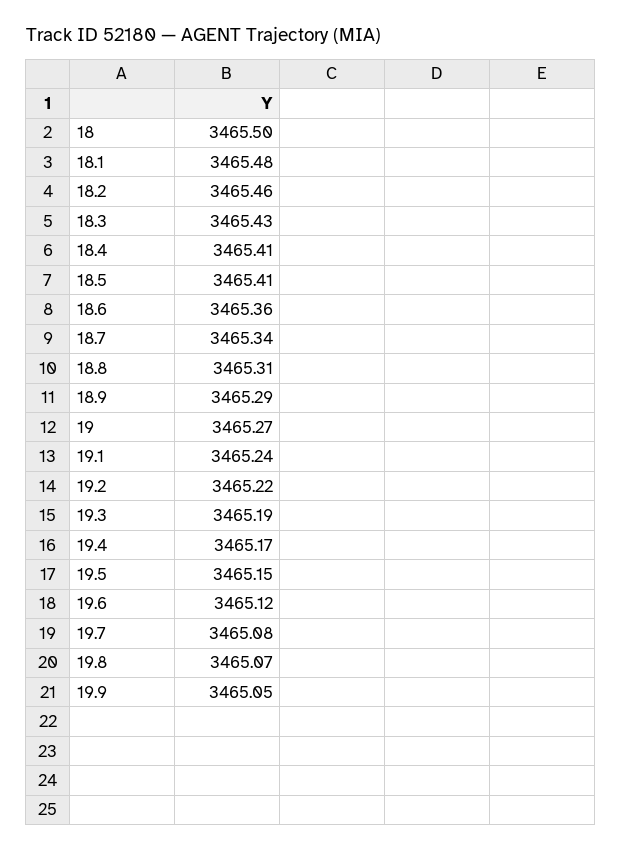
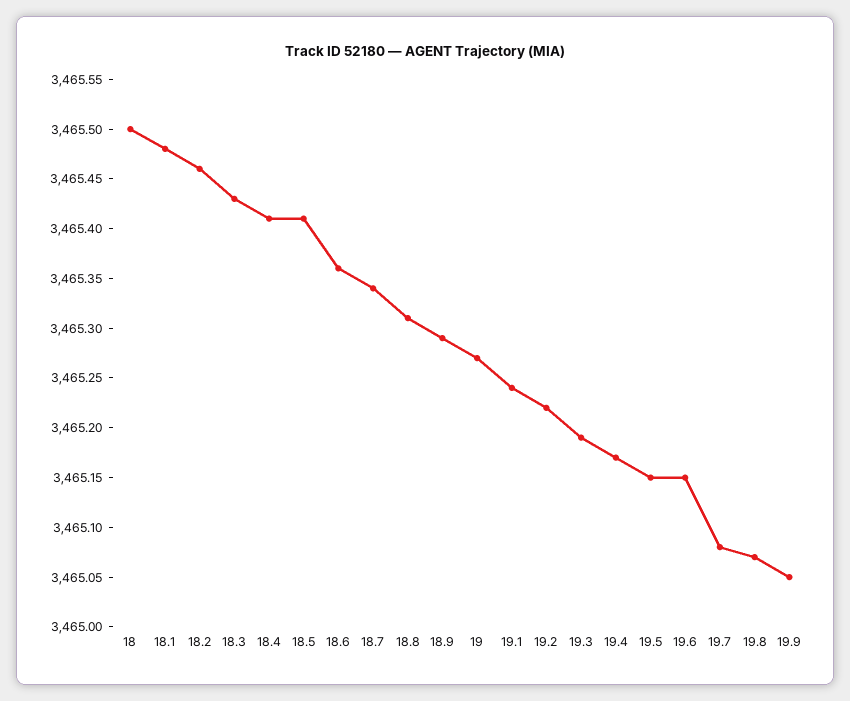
19.6: 3465.12 -> 3465.15

